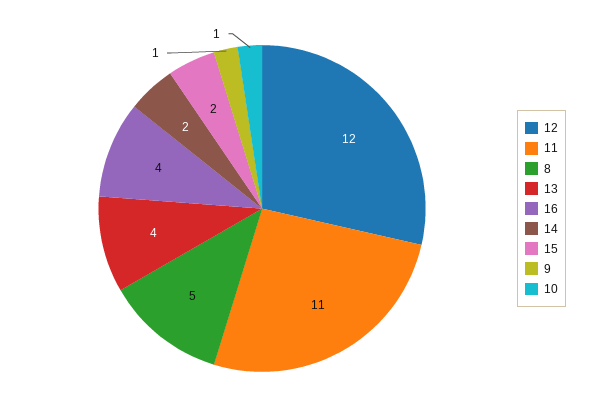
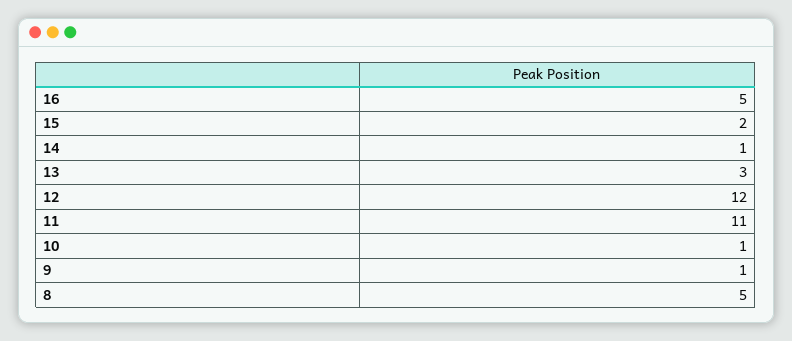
13: 4 -> 3
16: 4 -> 5
14: 2 -> 1

